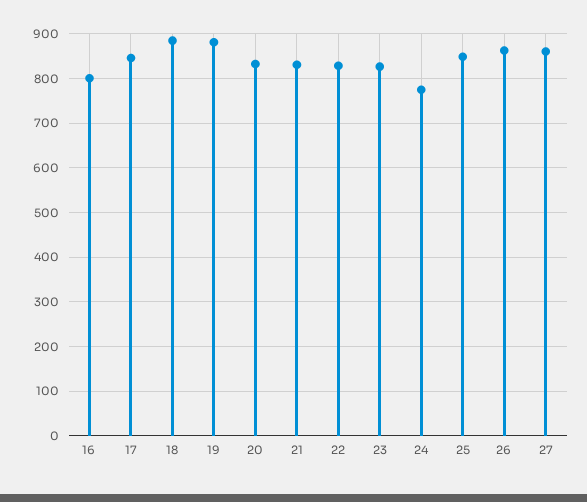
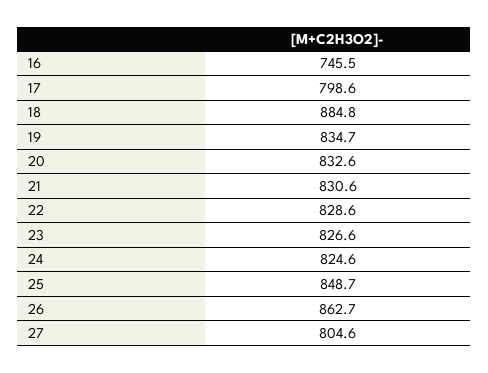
16: 800 -> 745.5
17: 840 -> 798.6
19: 880 -> 834.7
24: 780 -> 824.6
27: 860 -> 804.6

